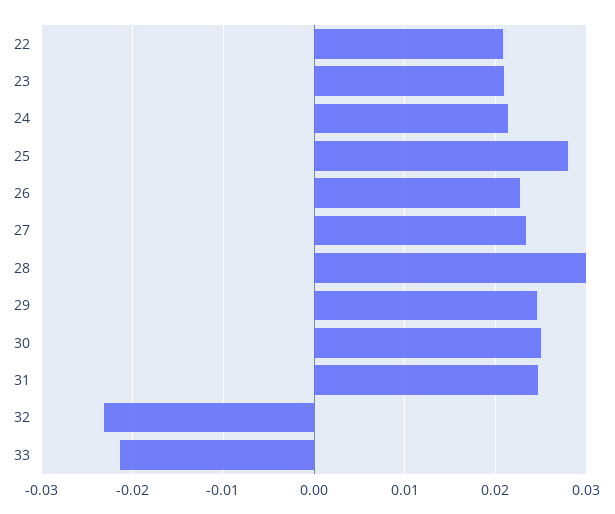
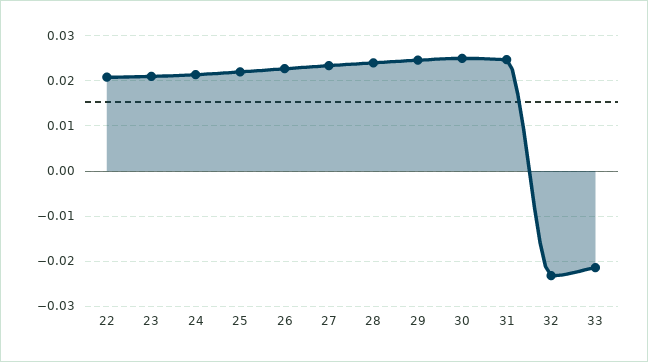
25: 0.028 -> 0.022
28: 0.03 -> 0.024

